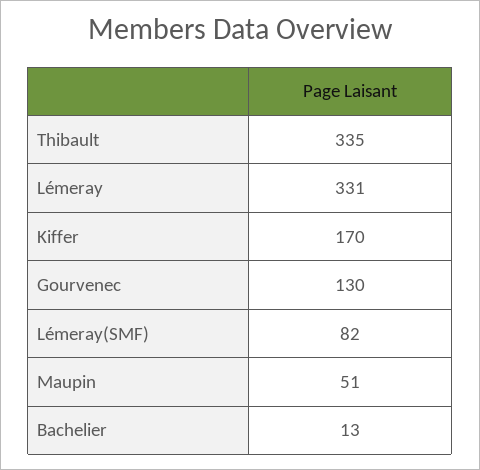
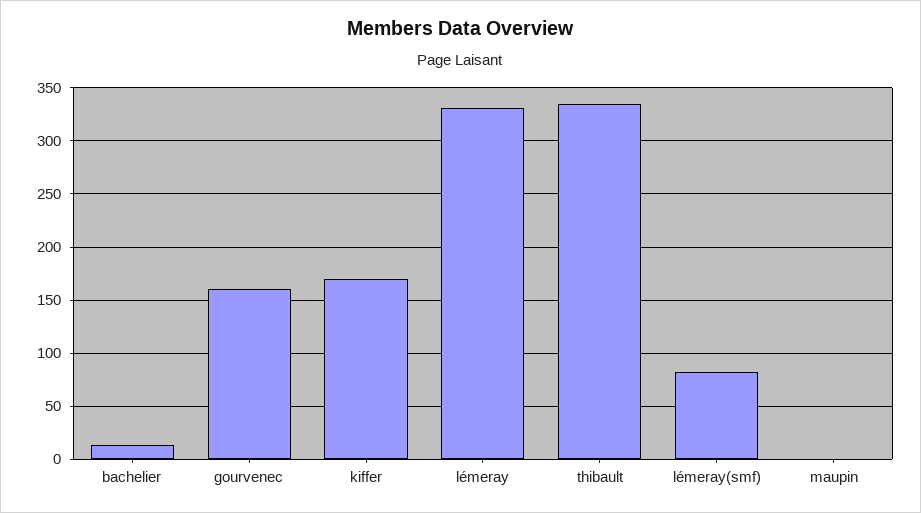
Gourvenec: 130 -> 160
Maupin: 51 -> 0

